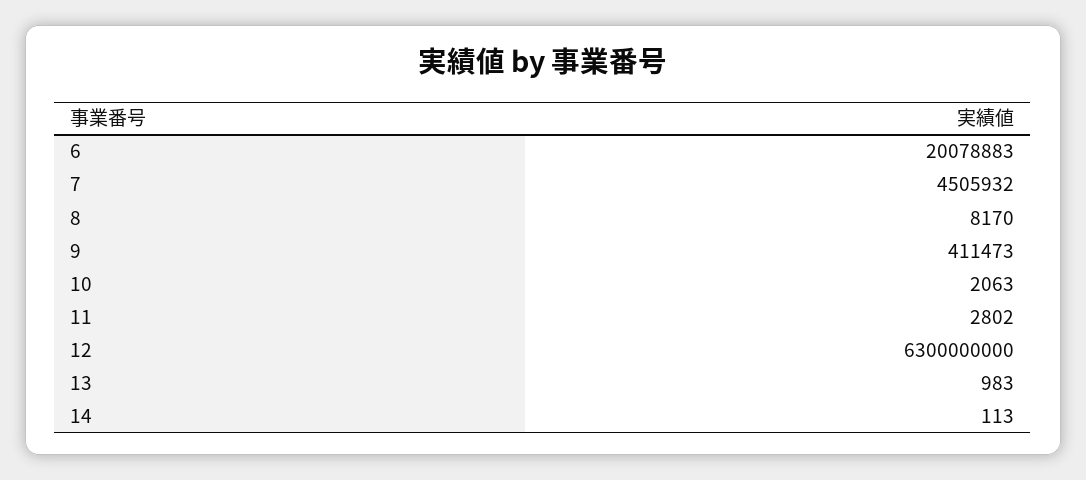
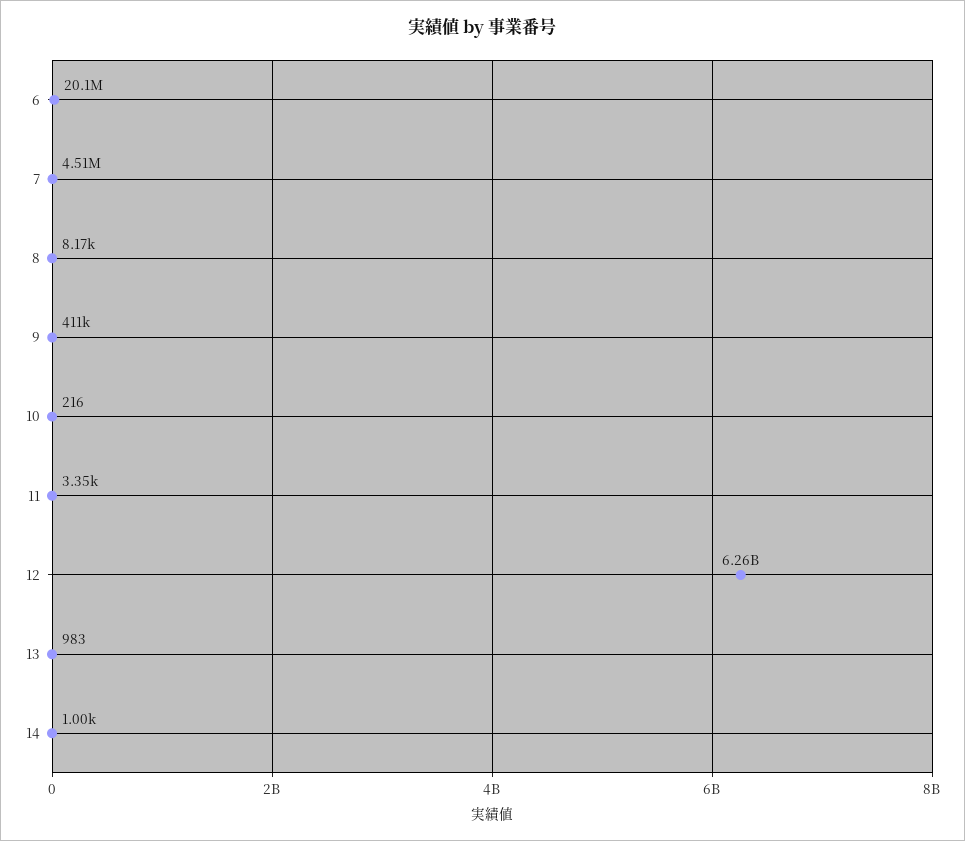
10: 2063 -> 216
11: 2802 -> 3350
12: 6300000000 -> 6260000000
14: 113 -> 1000

